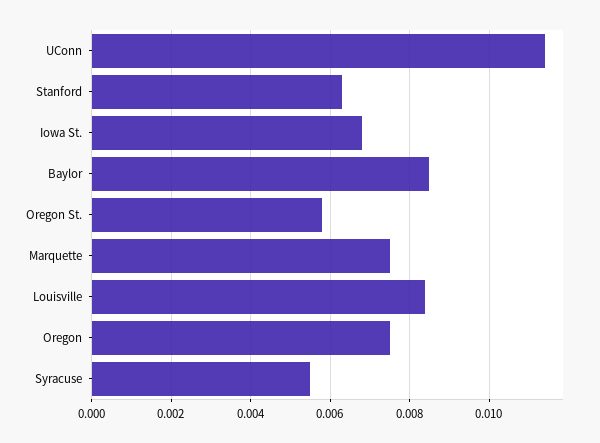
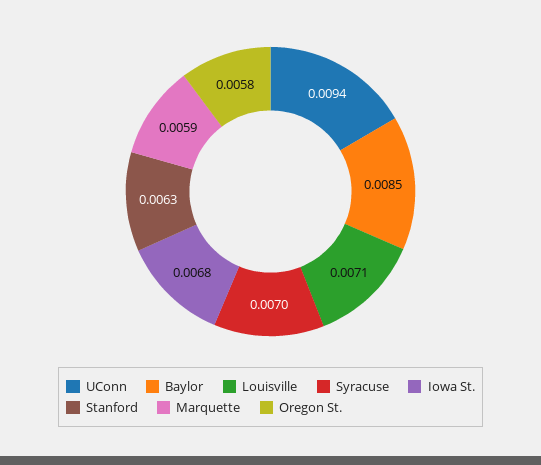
UConn: 0.0115 -> 0.0094
Marquette: 0.0075 -> 0.0059
Louisville: 0.0085 -> 0.0071
Oregon: 0.0075 -> none
Syracuse: 0.0055 -> 0.007

